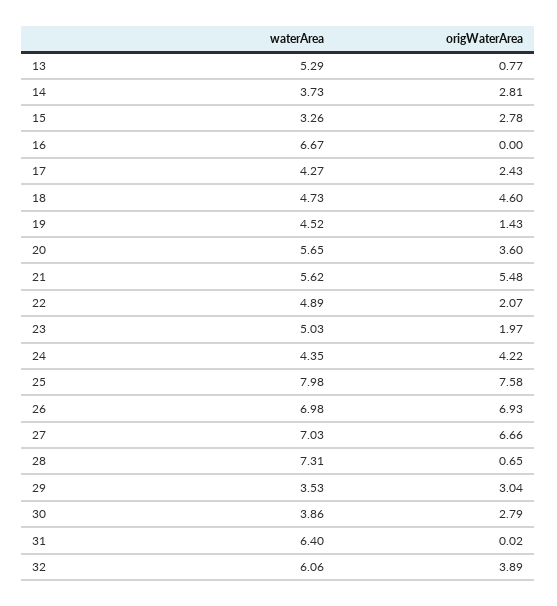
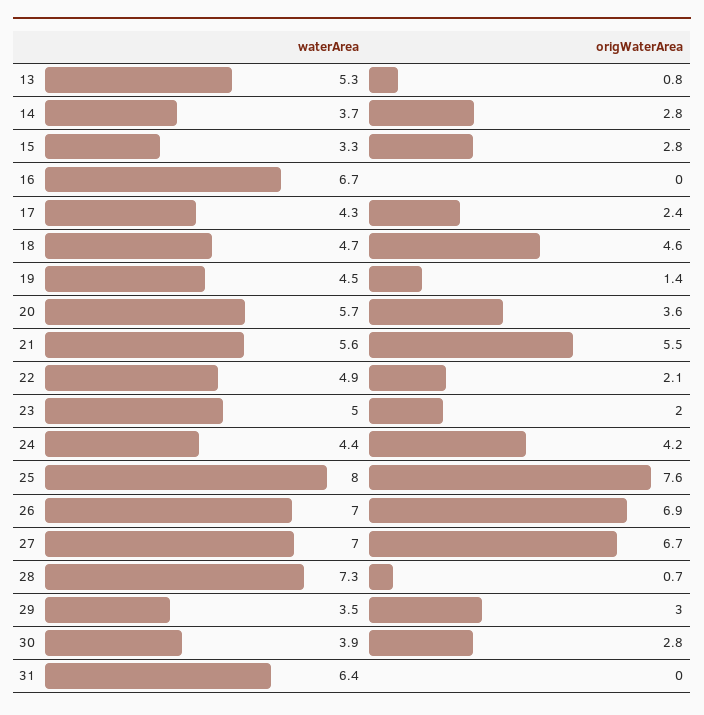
waterArea, 32: 6.06 -> none
origWaterArea, 32: 3.89 -> none

